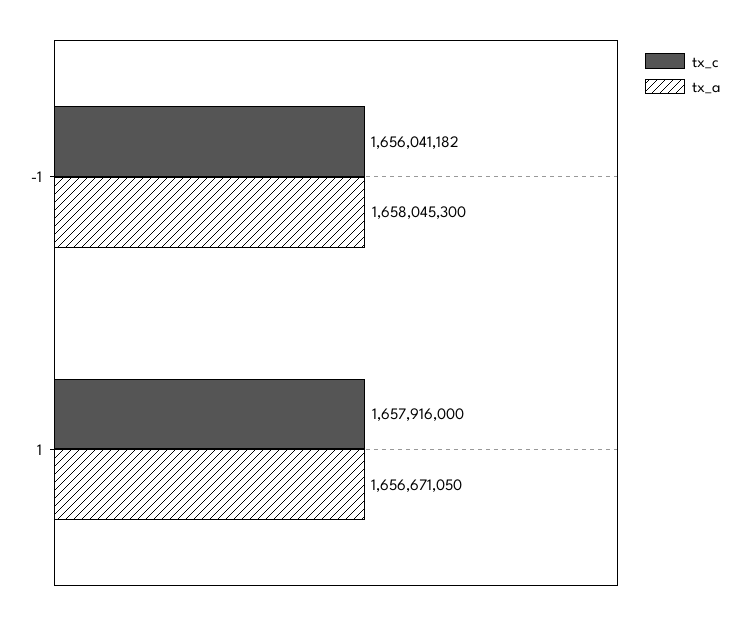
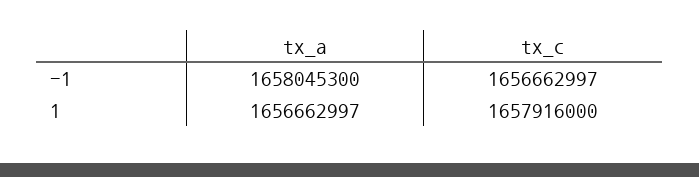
tx_c, -1: 1656041182 -> 1656662997
tx_a, 1: 1656671050 -> 1656662997

